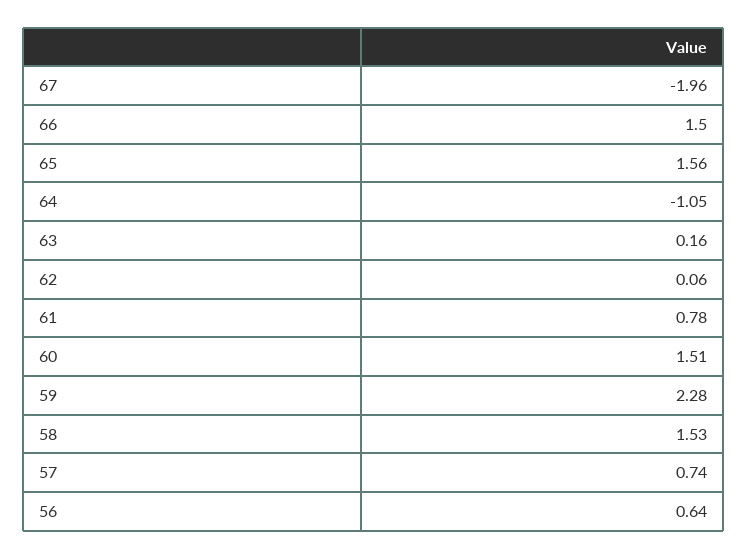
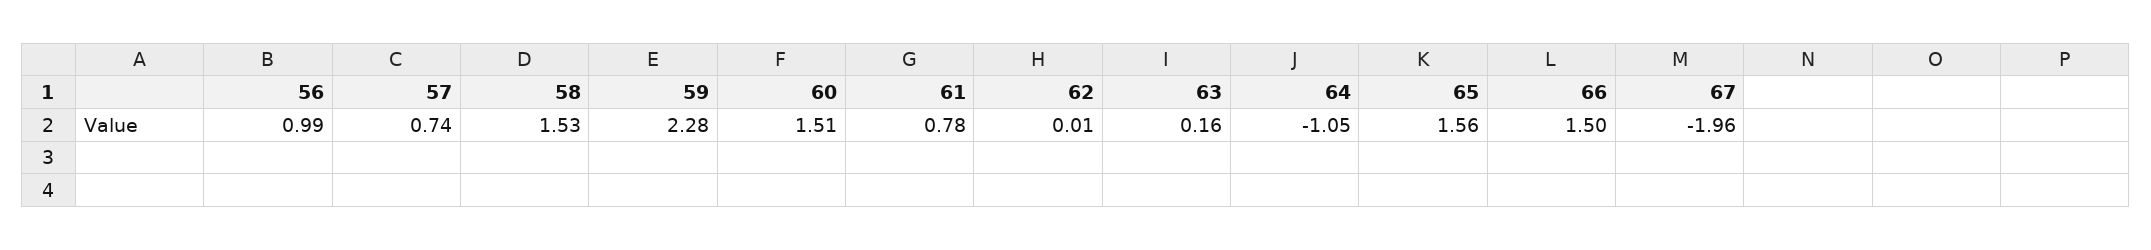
62: 0.06 -> 0.01
56: 0.64 -> 0.99

